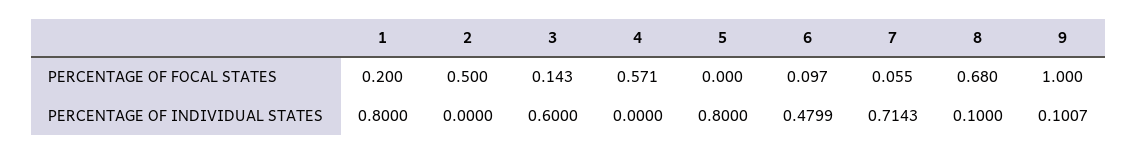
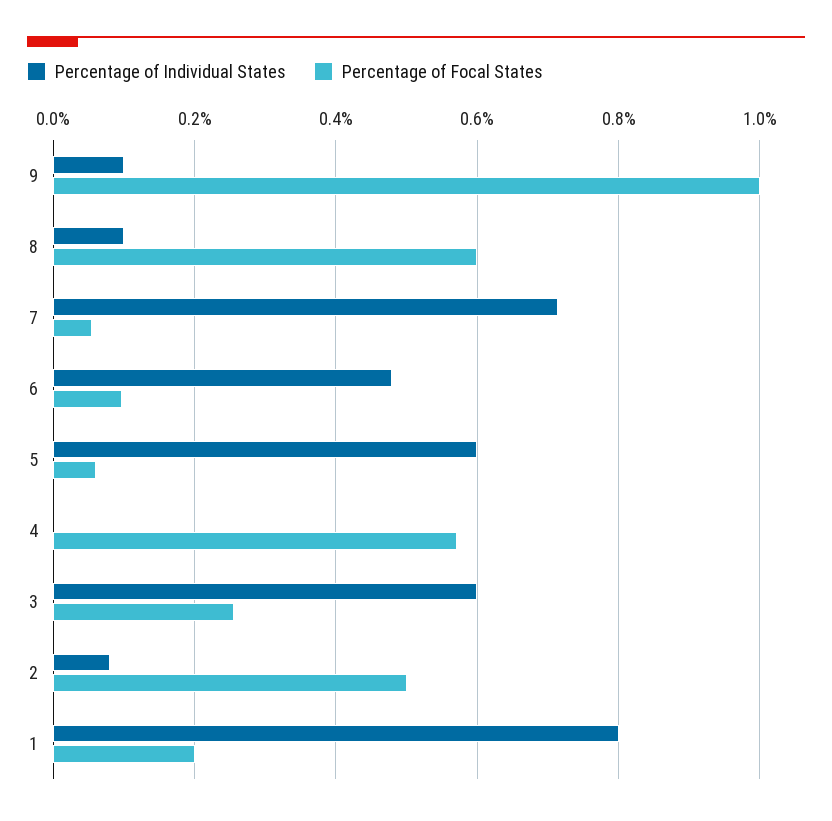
PERCENTAGE OF FOCAL STATES, 3: 0.143 -> 0.26
PERCENTAGE OF FOCAL STATES, 5: 0 -> 0.06
PERCENTAGE OF FOCAL STATES, 8: 0.68 -> 0.6
PERCENTAGE OF INDIVIDUAL STATES, 2: 0 -> 0.08
PERCENTAGE OF INDIVIDUAL STATES, 5: 0.8 -> 0.6

